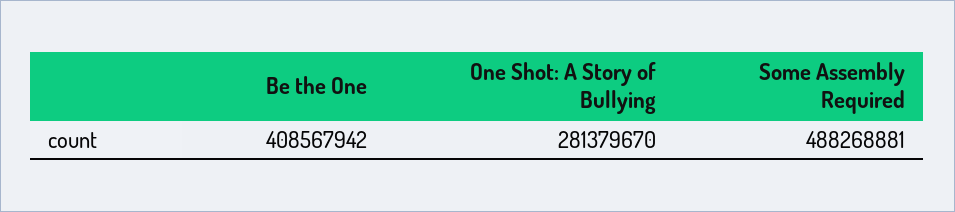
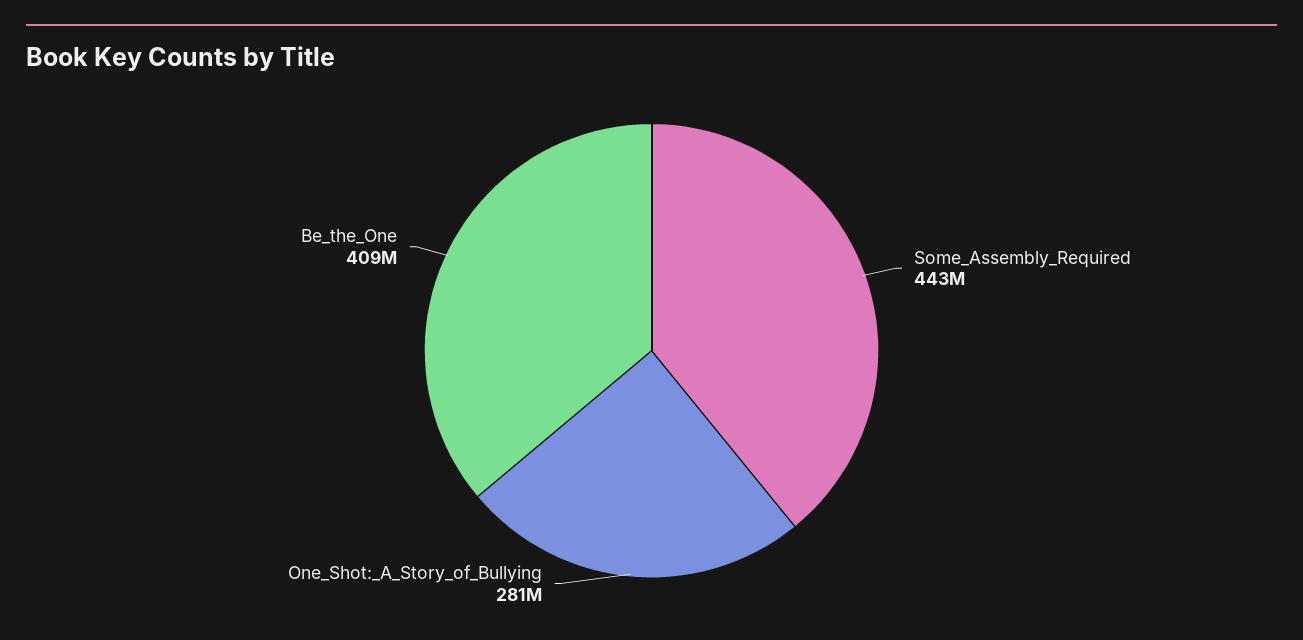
Some Assembly Required: 488268881 -> 443000000

